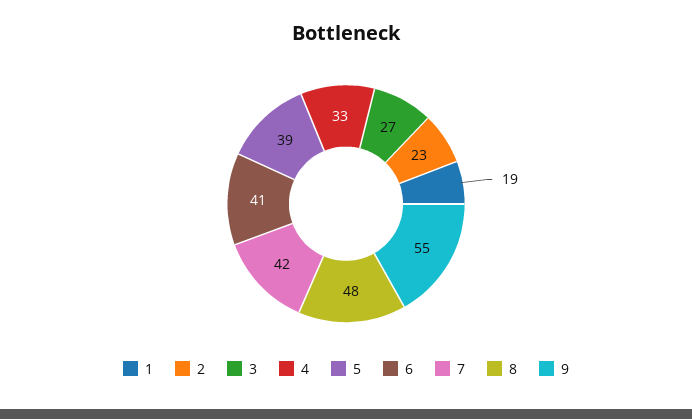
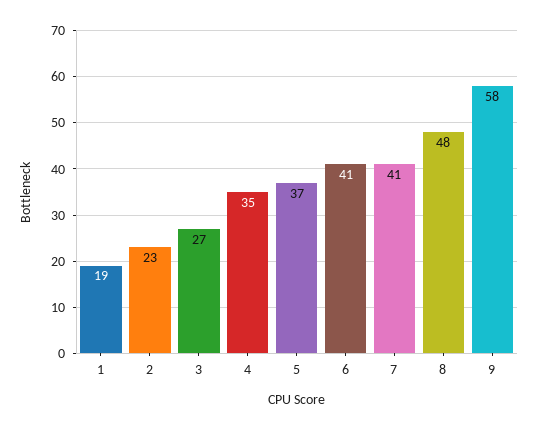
4: 33 -> 35
5: 39 -> 37
7: 42 -> 41
9: 55 -> 58

